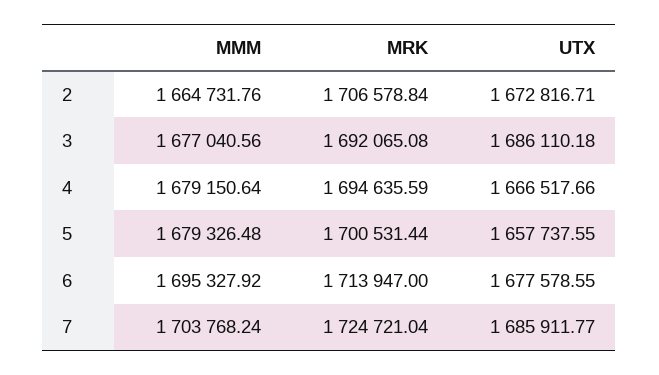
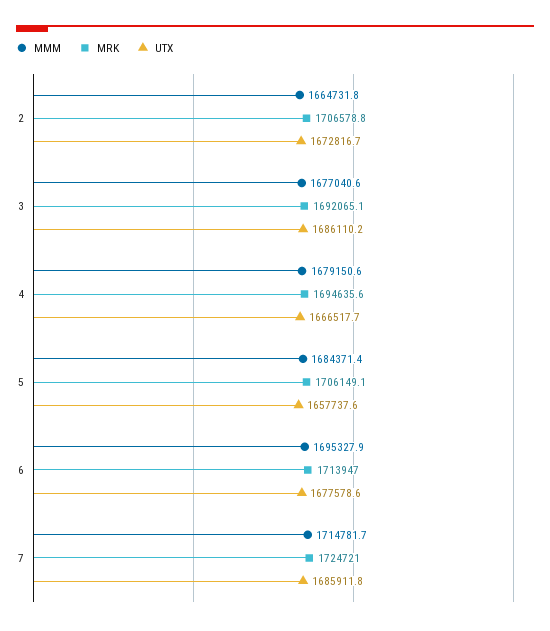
MMM, 5: 1679326.48 -> 1684371.4
MRK, 5: 1700531.44 -> 1706149.1
MMM, 7: 1703768.24 -> 1714781.7

